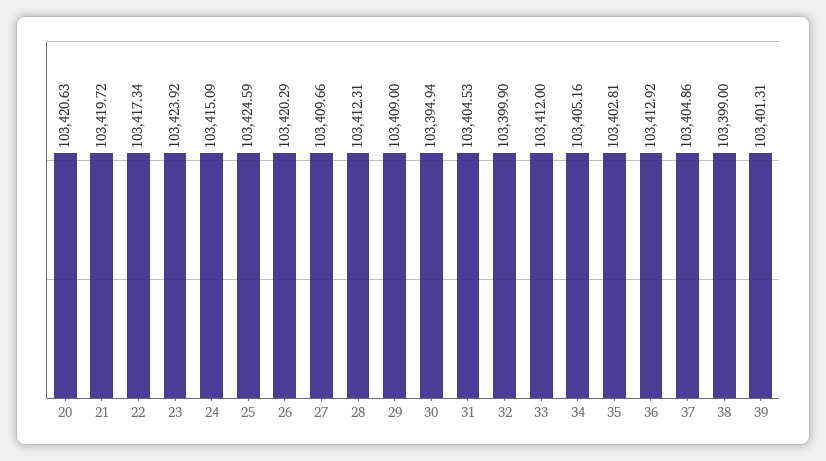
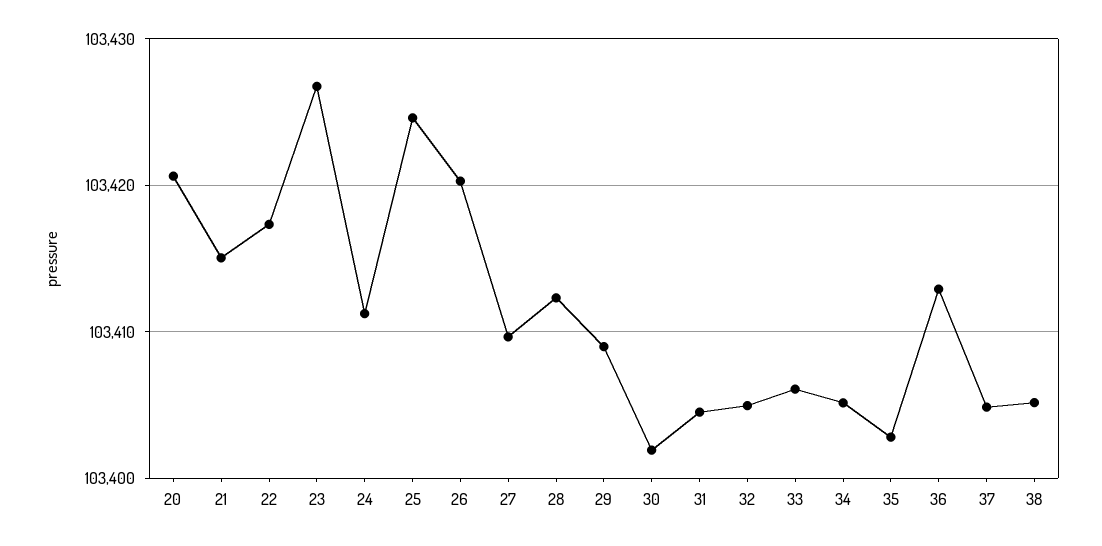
21: 103419.72 -> 103415
23: 103423.92 -> 103427
24: 103415.09 -> 103411
30: 103394.94 -> 103402
32: 103399.9 -> 103405
33: 103412 -> 103406
38: 103399 -> 103405
39: 103401.31 -> none

